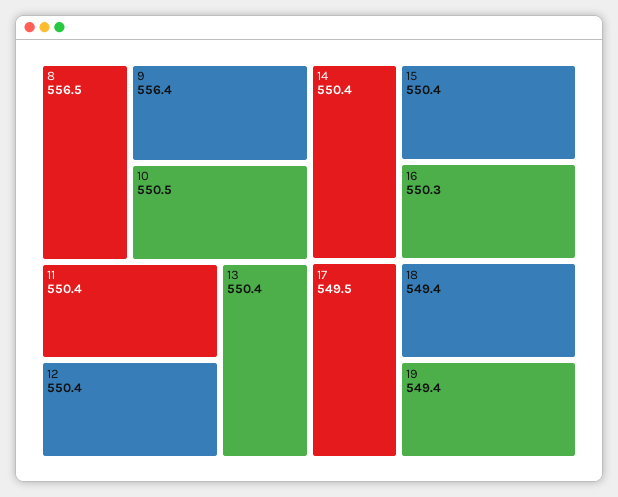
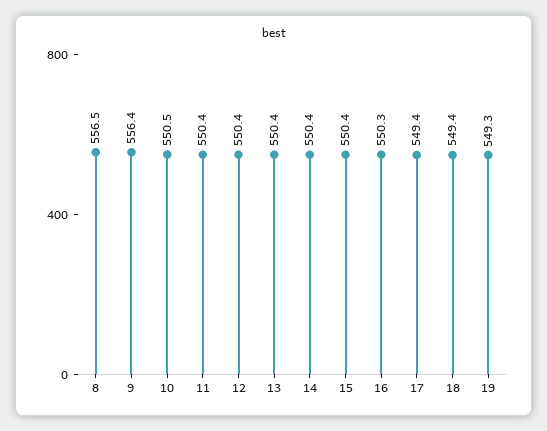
17: 549.5 -> 549.4
19: 549.4 -> 549.3

